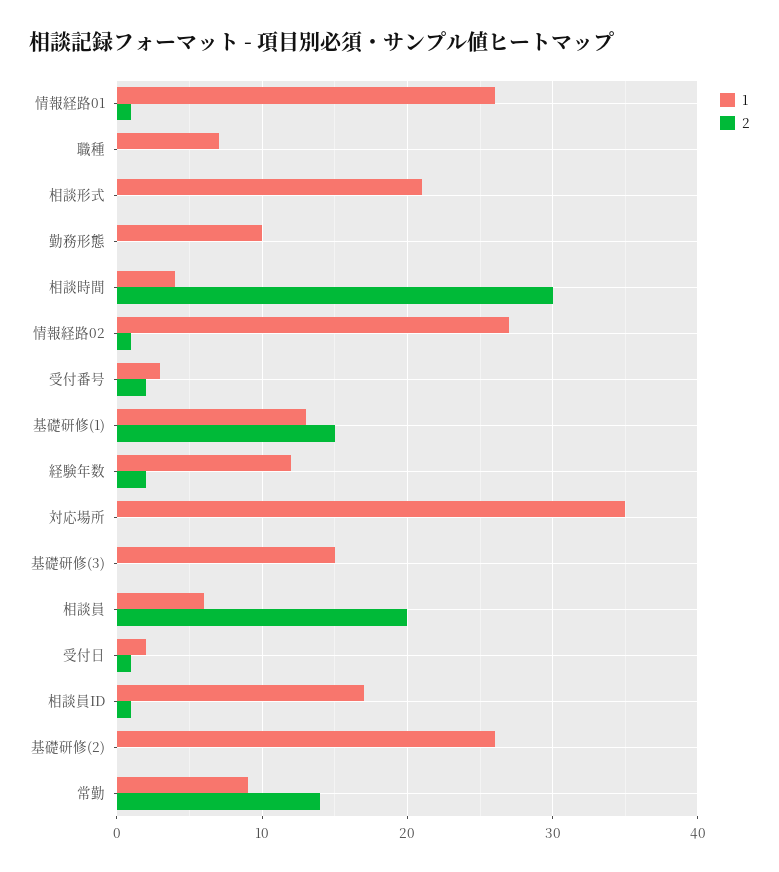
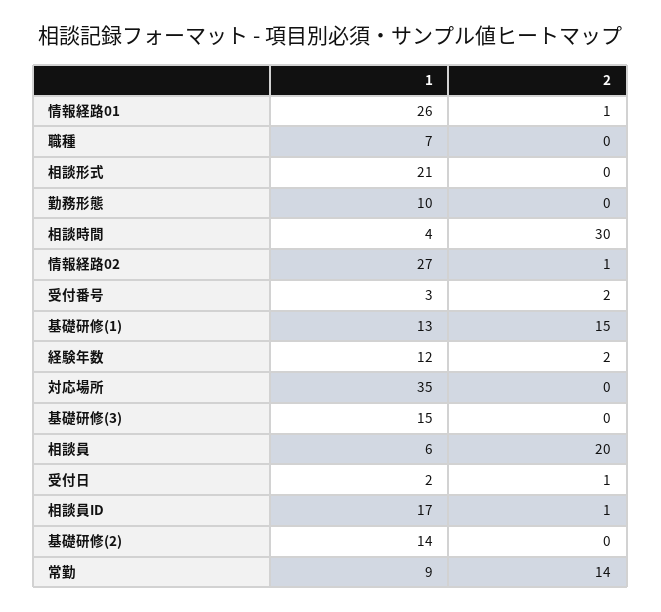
1, 基礎研修(2): 26 -> 14

